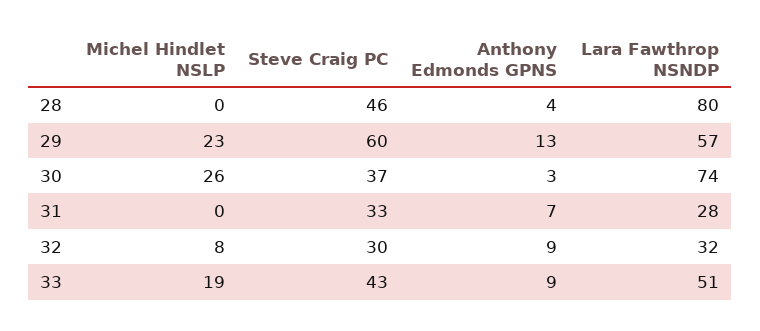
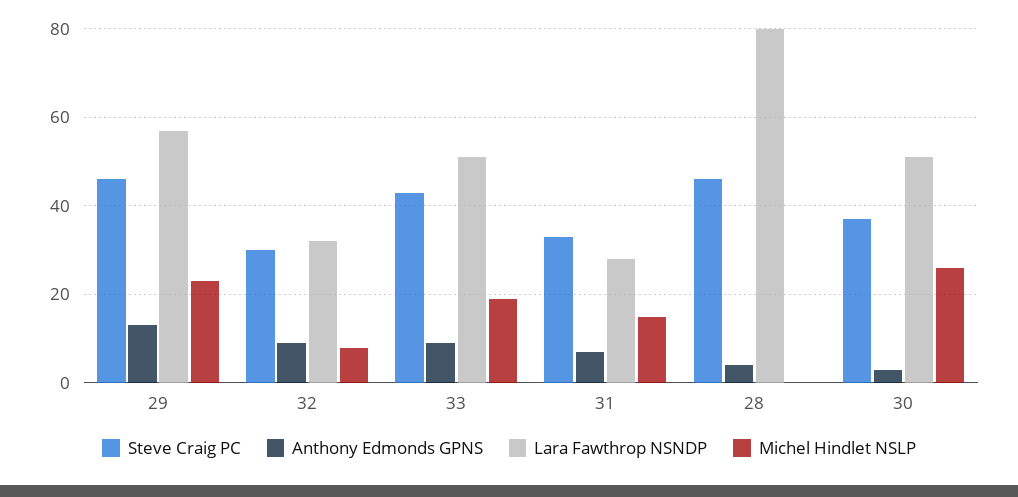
Steve Craig PC, 29: 60 -> 45
Lara Fawthrop NSNDP, 30: 74 -> 50
Michel Hindlet NSLP, 31: 0 -> 15

